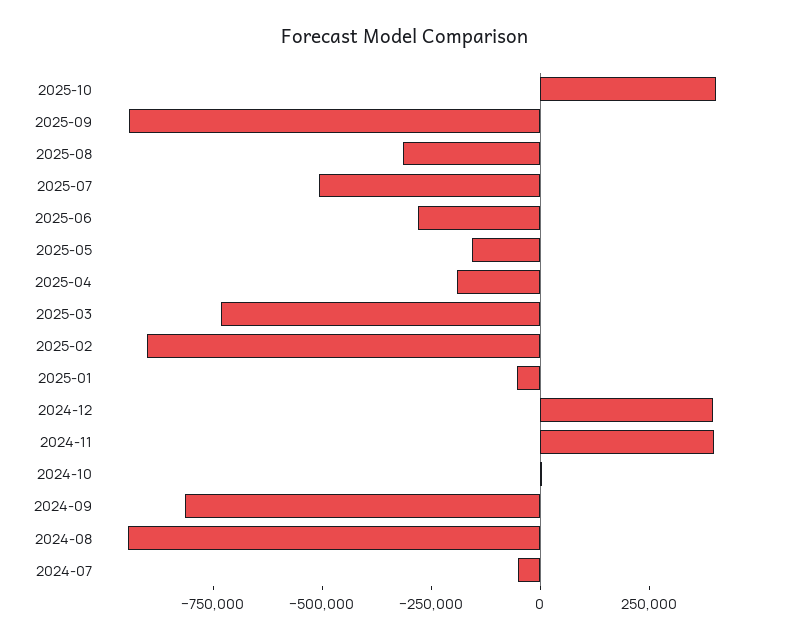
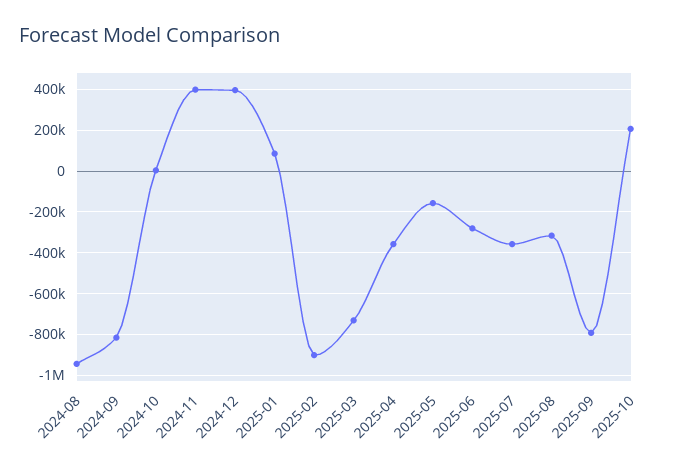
2025-10: 400000 -> 200000
2025-09: -950000 -> -800000
2025-07: -500000 -> -350000
2025-04: -200000 -> -350000
2025-01: -50000 -> 100000
2024-07: -50000 -> none

